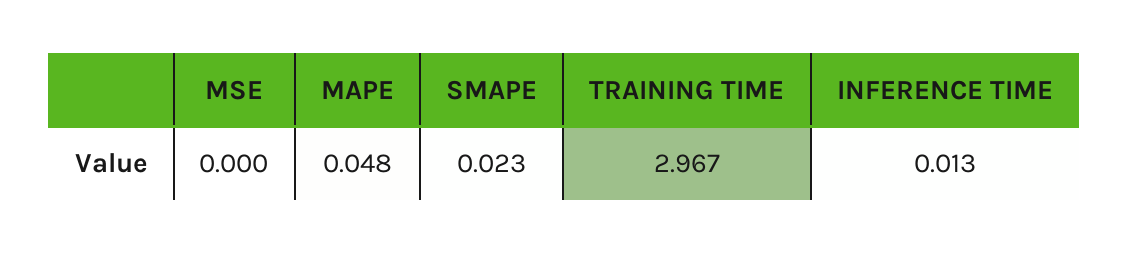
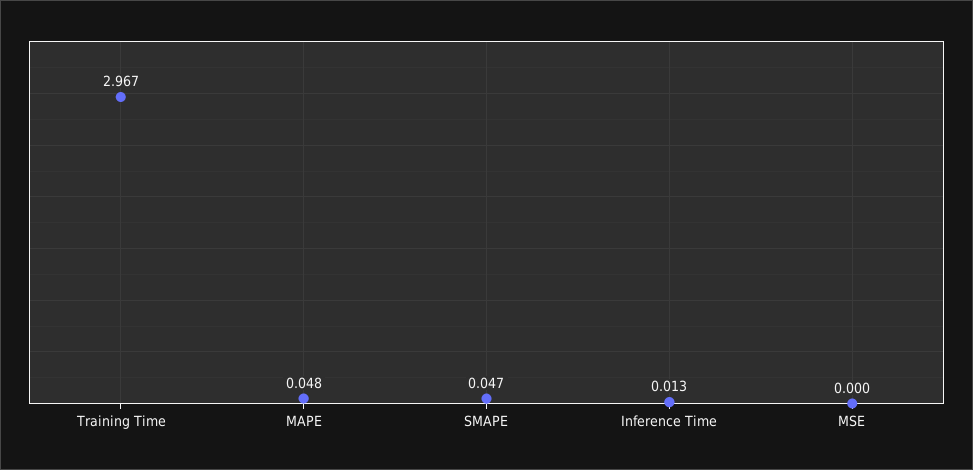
SMAPE: 0.023 -> 0.047

